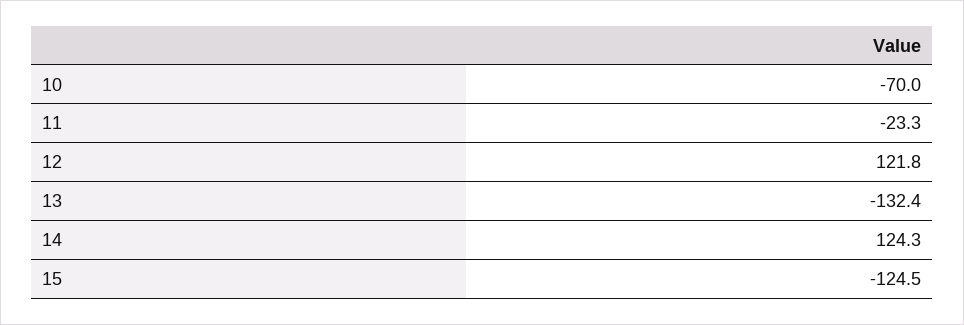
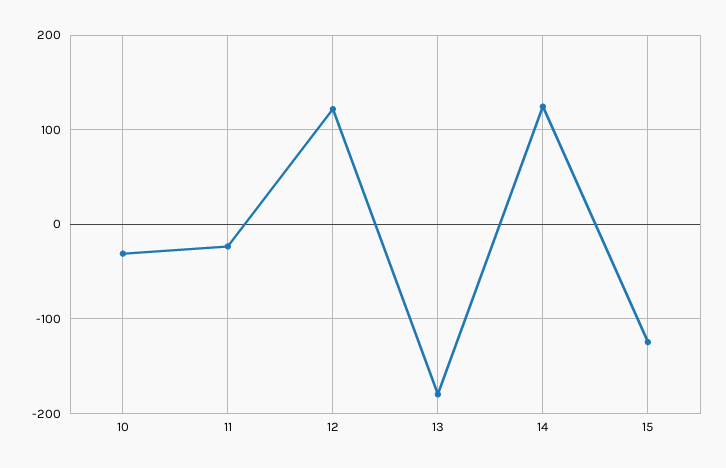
10: -70 -> -30
13: -132.4 -> -180

